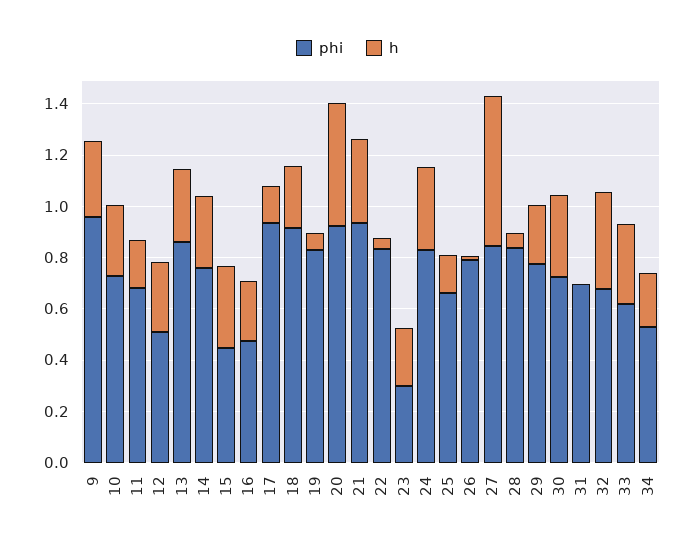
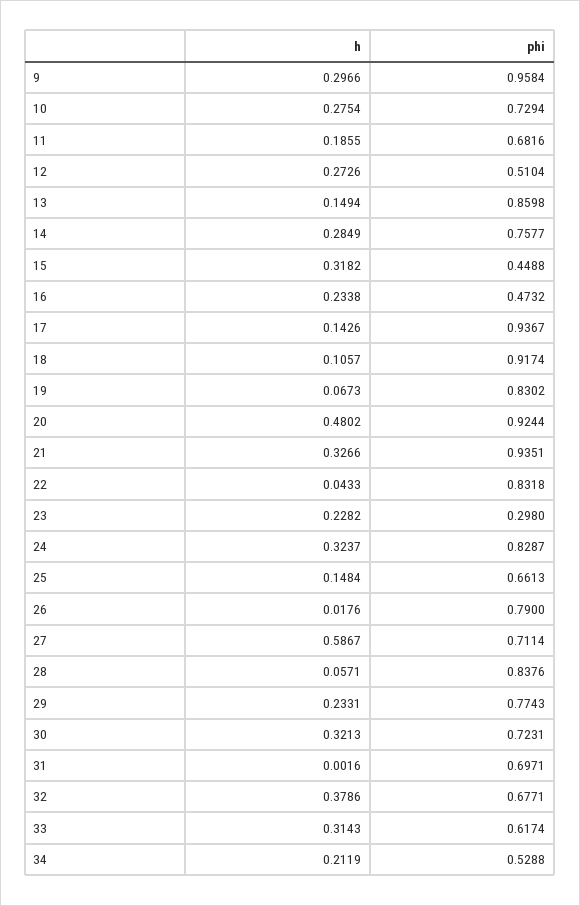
h, 13: 0.3 -> 0.1494
h, 18: 0.25 -> 0.1057
phi, 27: 0.85 -> 0.7114

